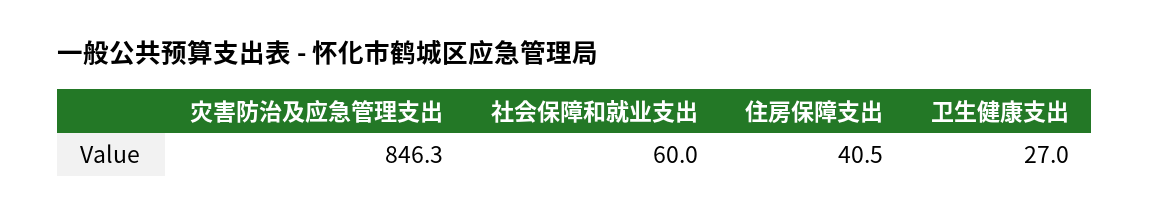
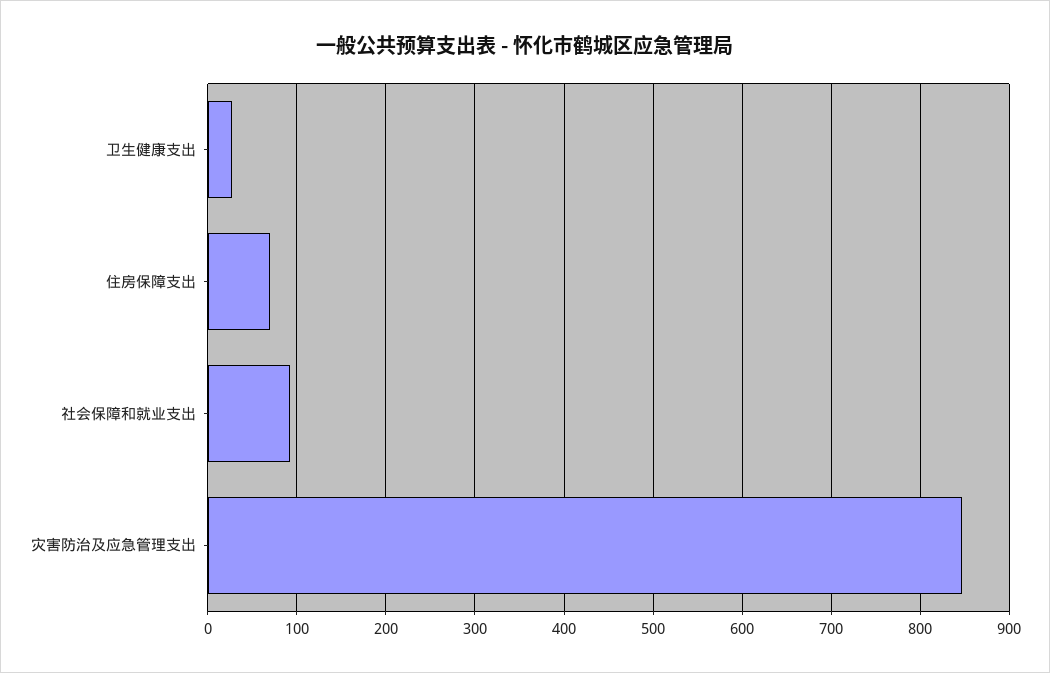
社会保障和就业支出: 60 -> 90
住房保障支出: 40.5 -> 70

